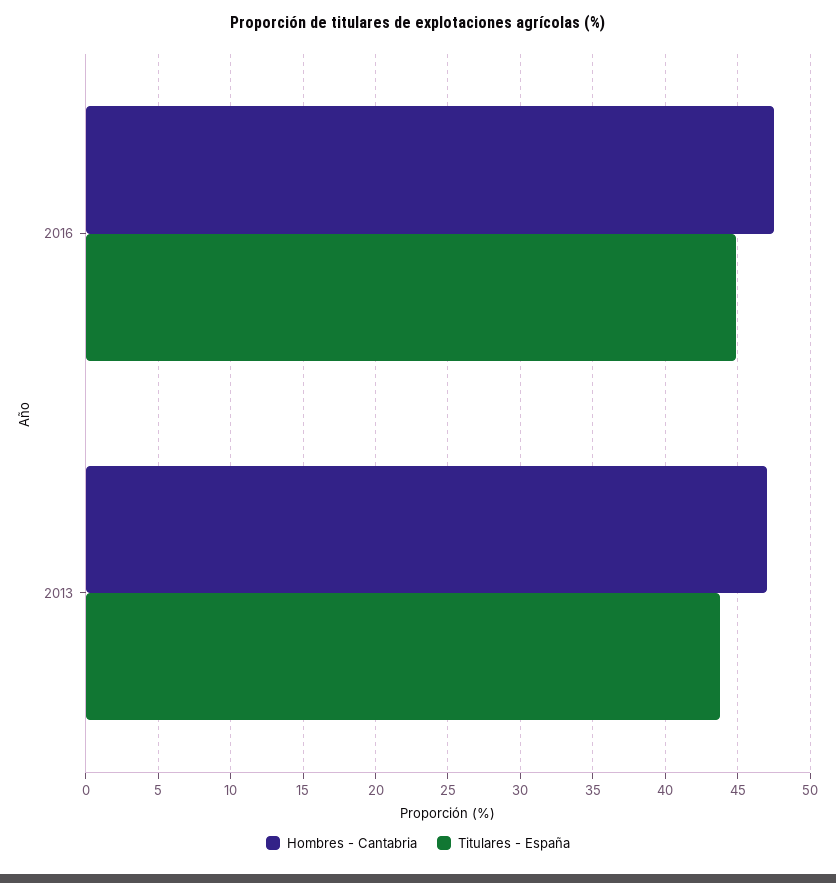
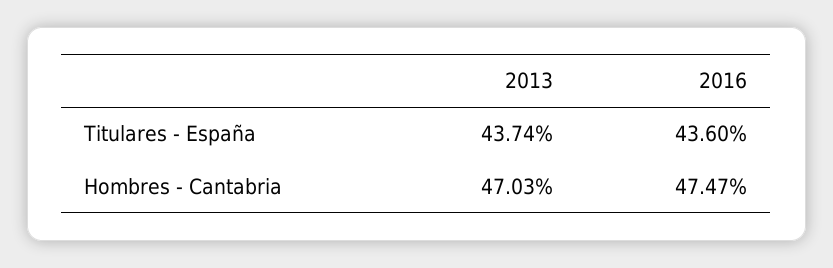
Titulares - España, 2016: 45 -> 43.6

